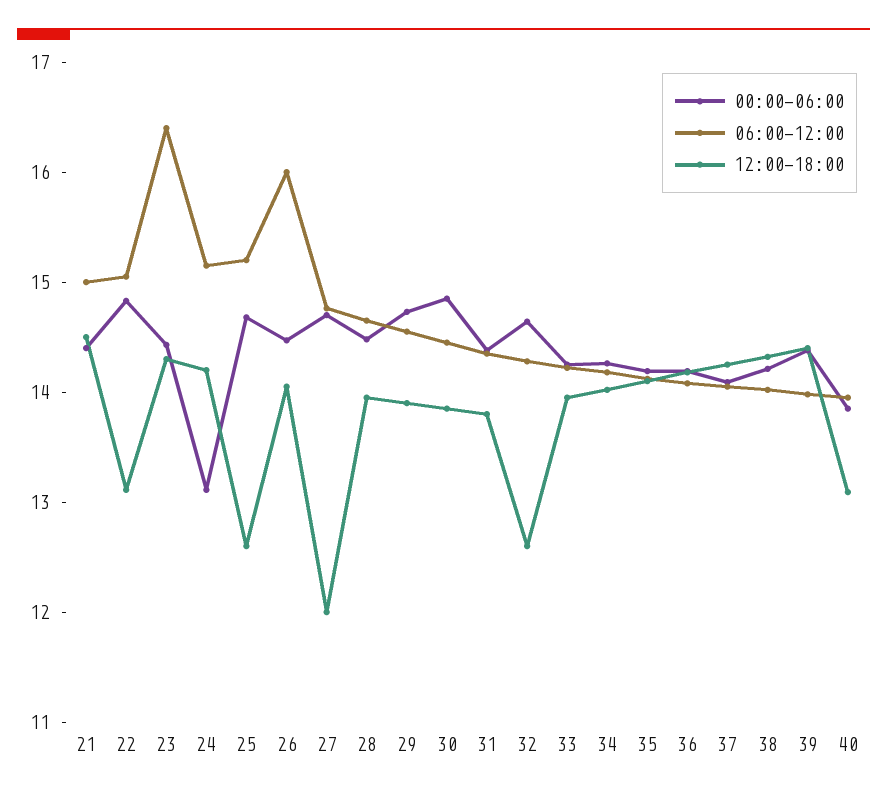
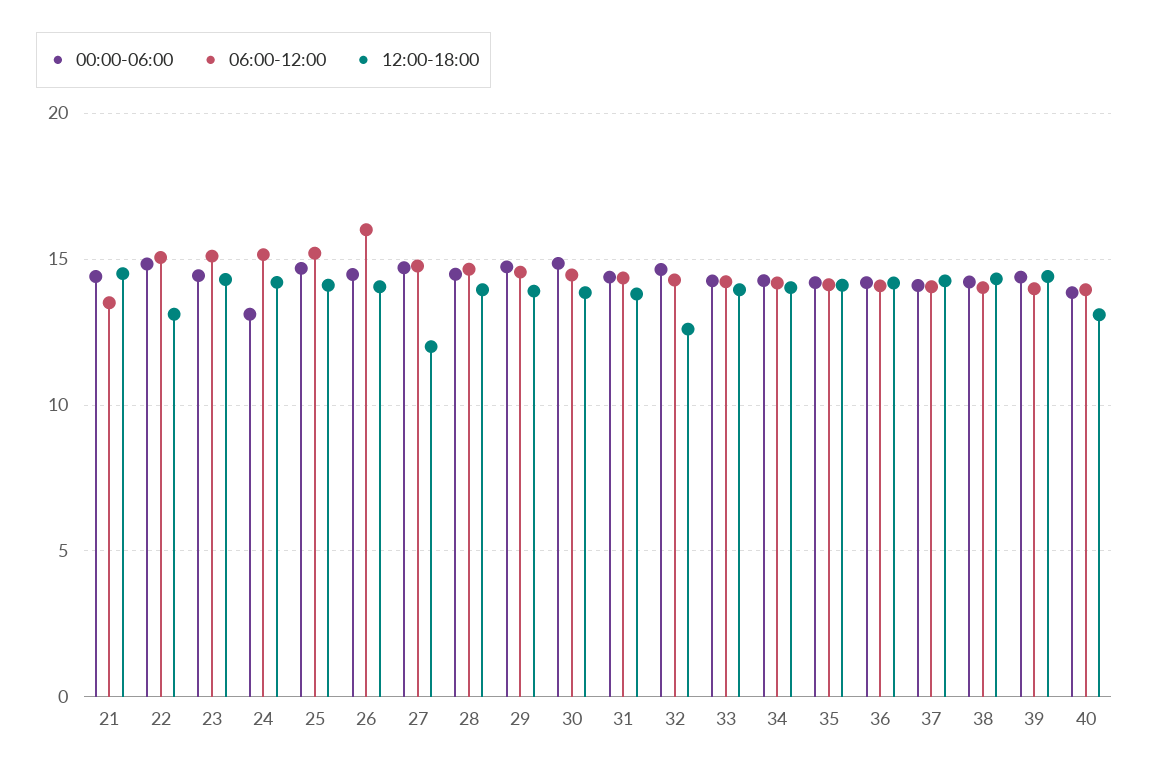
06:00-12:00, 21: 15 -> 13.5
06:00-12:00, 23: 16.4 -> 15
12:00-18:00, 25: 12.6 -> 14

